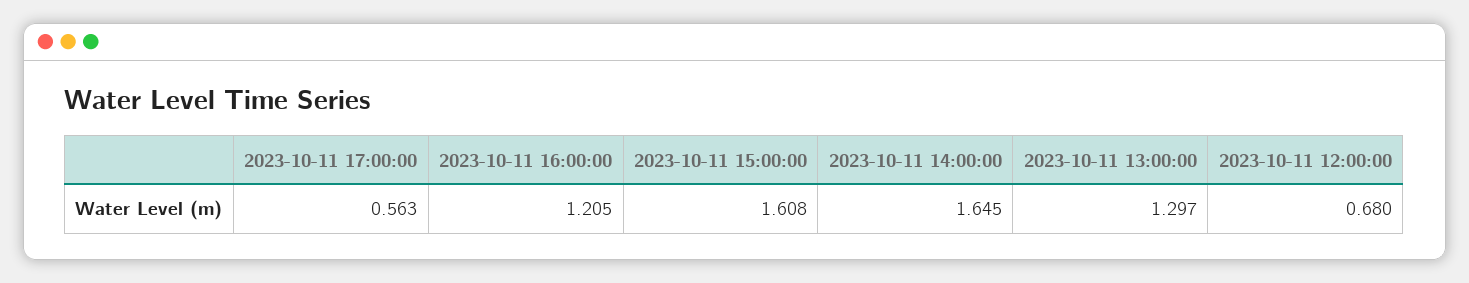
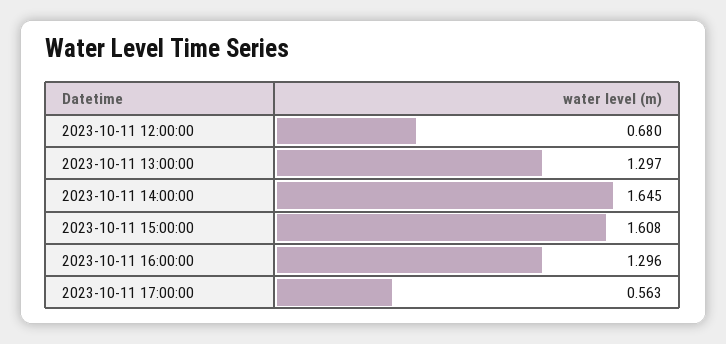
2023-10-11 16:00:00: 1.205 -> 1.296

